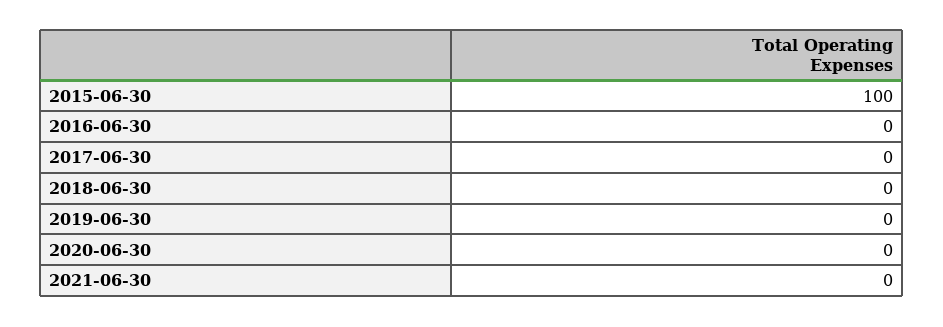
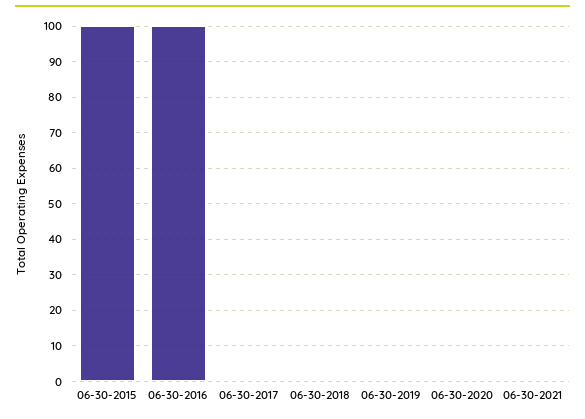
2016-06-30: 0 -> 100

